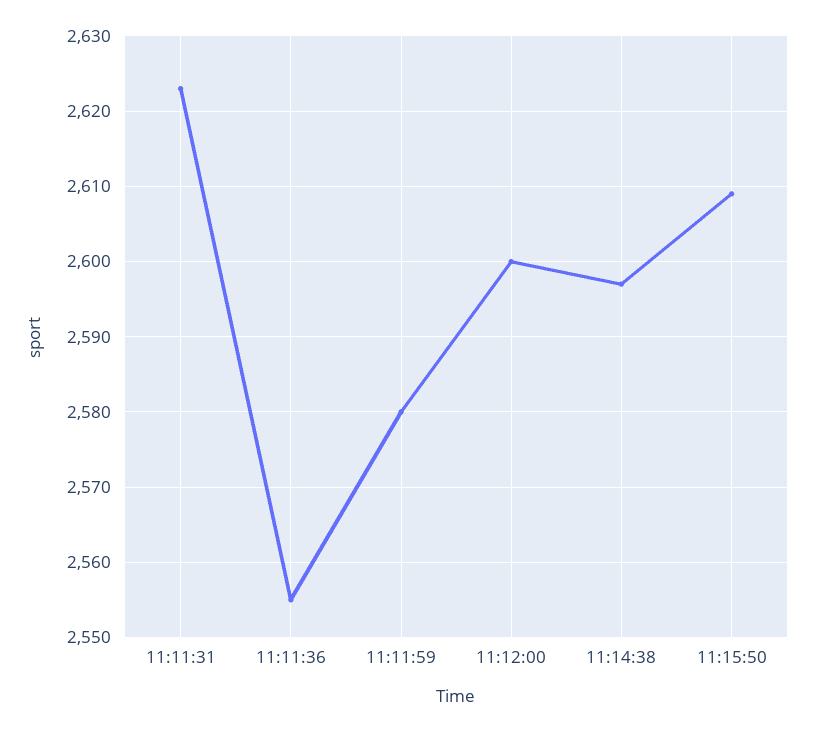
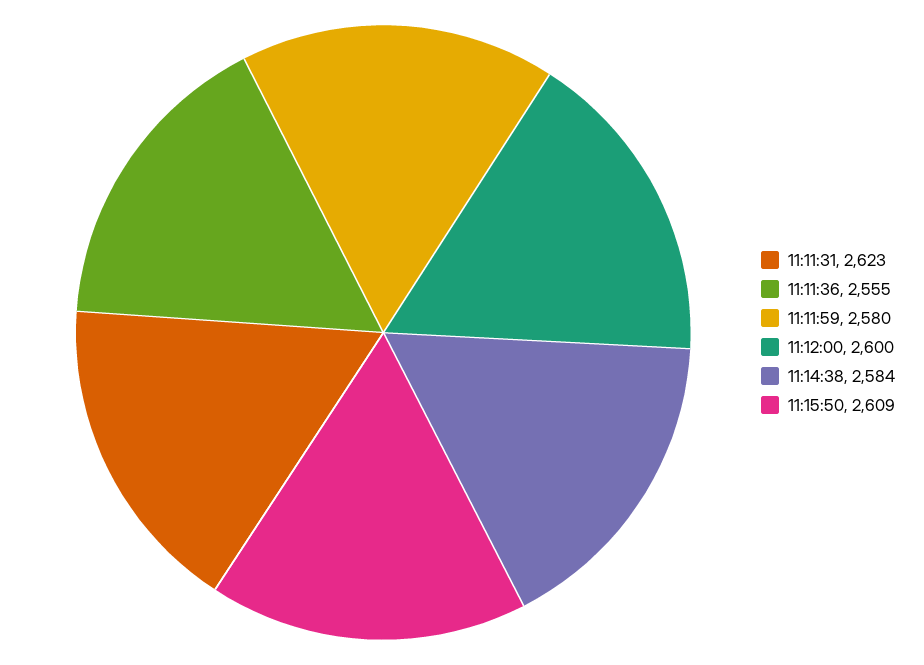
11:14:38: 2597 -> 2584

